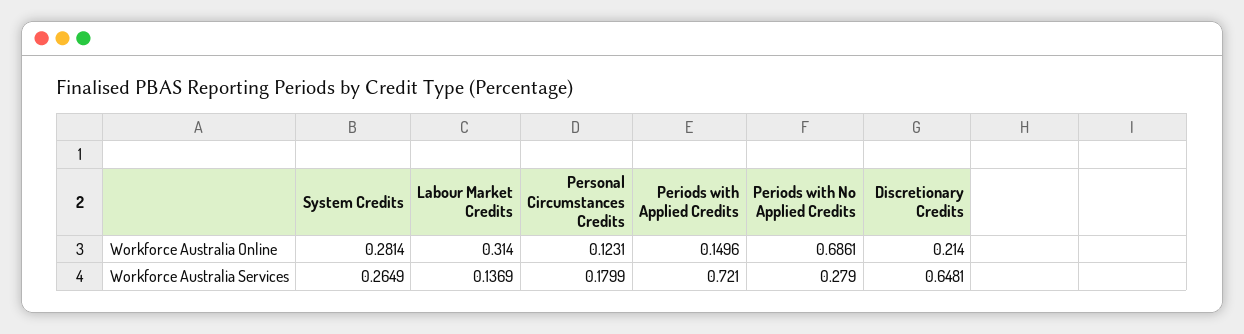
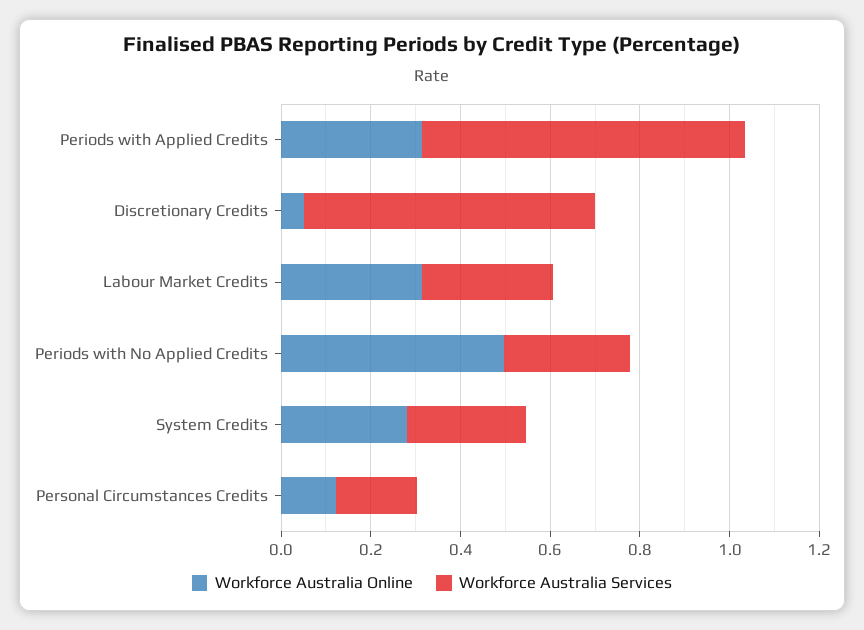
Workforce Australia Online, Periods with Applied Credits: 0.1496 -> 0.3
Workforce Australia Online, Periods with No Applied Credits: 0.6861 -> 0.5
Workforce Australia Online, Discretionary Credits: 0.214 -> 0.05
Workforce Australia Services, Labour Market Credits: 0.1369 -> 0.3

